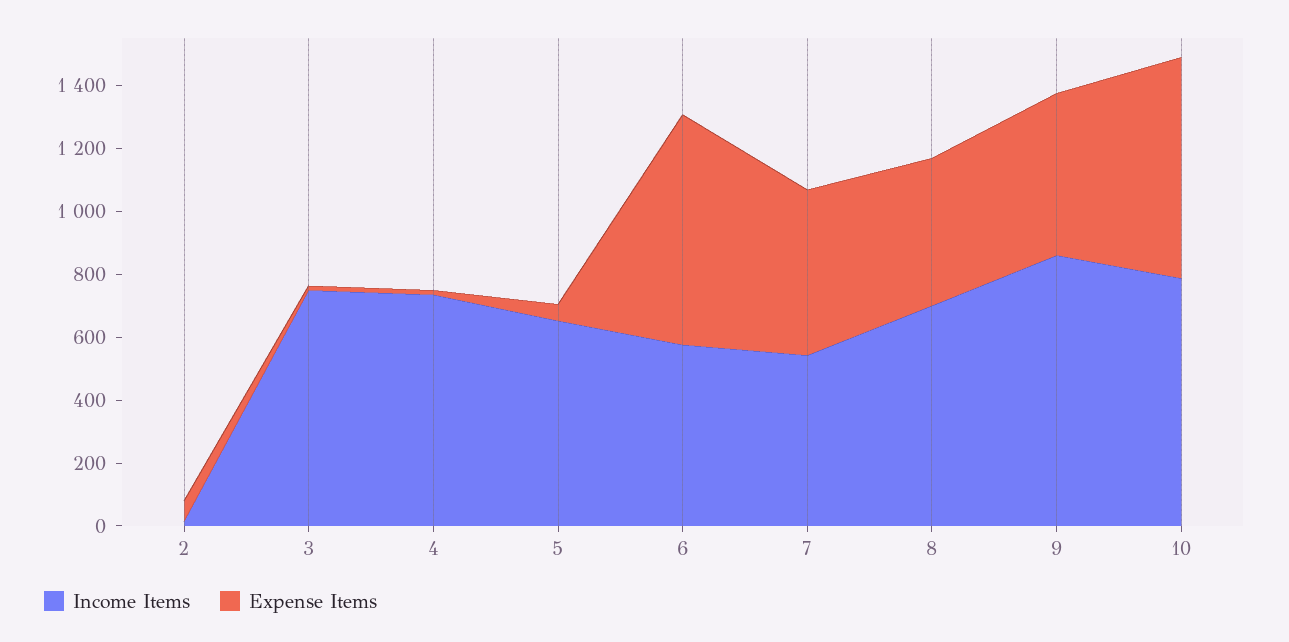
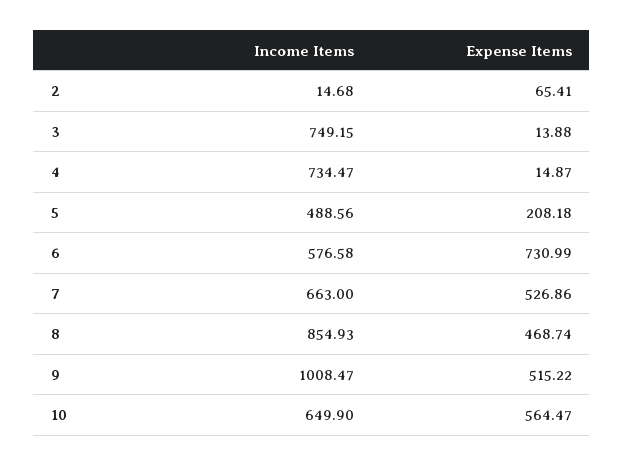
Income Items, 5: 650 -> 488.56
Expense Items, 5: 50 -> 208.18
Income Items, 7: 550 -> 663
Income Items, 8: 700 -> 854.93
Income Items, 9: 850 -> 1008.47
Income Items, 10: 800 -> 649.9
Expense Items, 10: 700 -> 564.47

